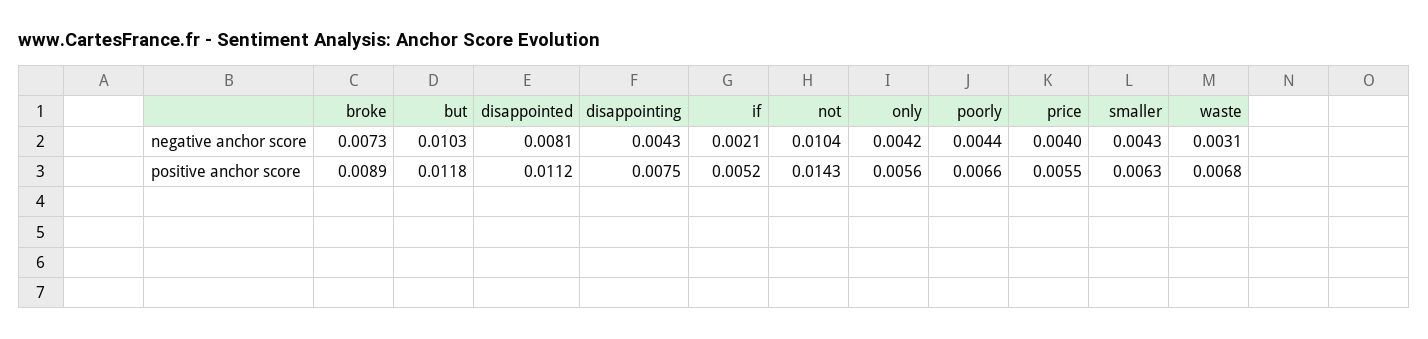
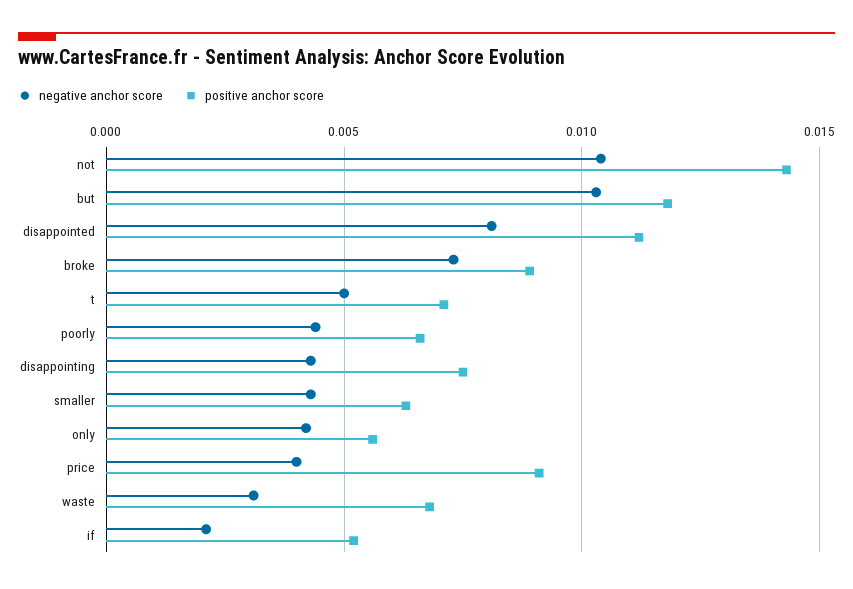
positive anchor score, price: 0.0055 -> 0.009
negative anchor score, t: none -> 0.005
positive anchor score, t: none -> 0.007

